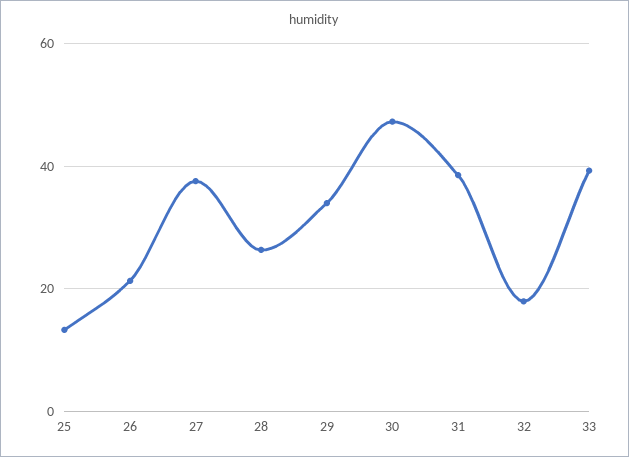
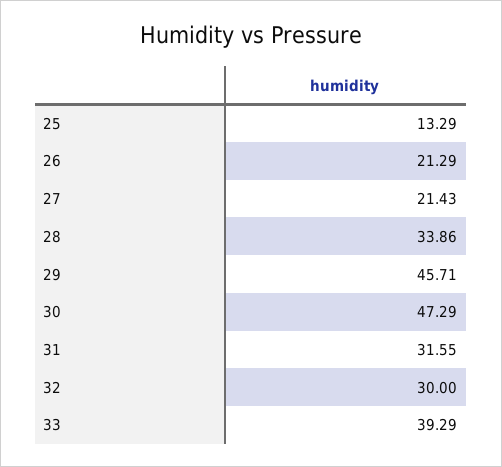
27: 38 -> 21.43
28: 26 -> 33.86
29: 34 -> 45.71
31: 38 -> 31.55
32: 18 -> 30

